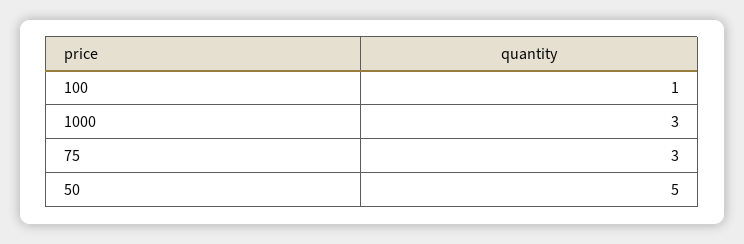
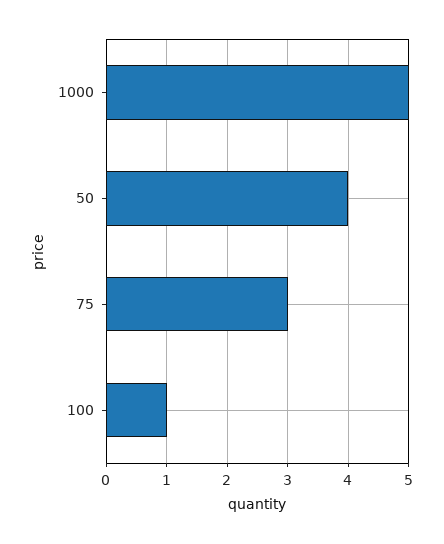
1000: 3 -> 5
50: 5 -> 4

